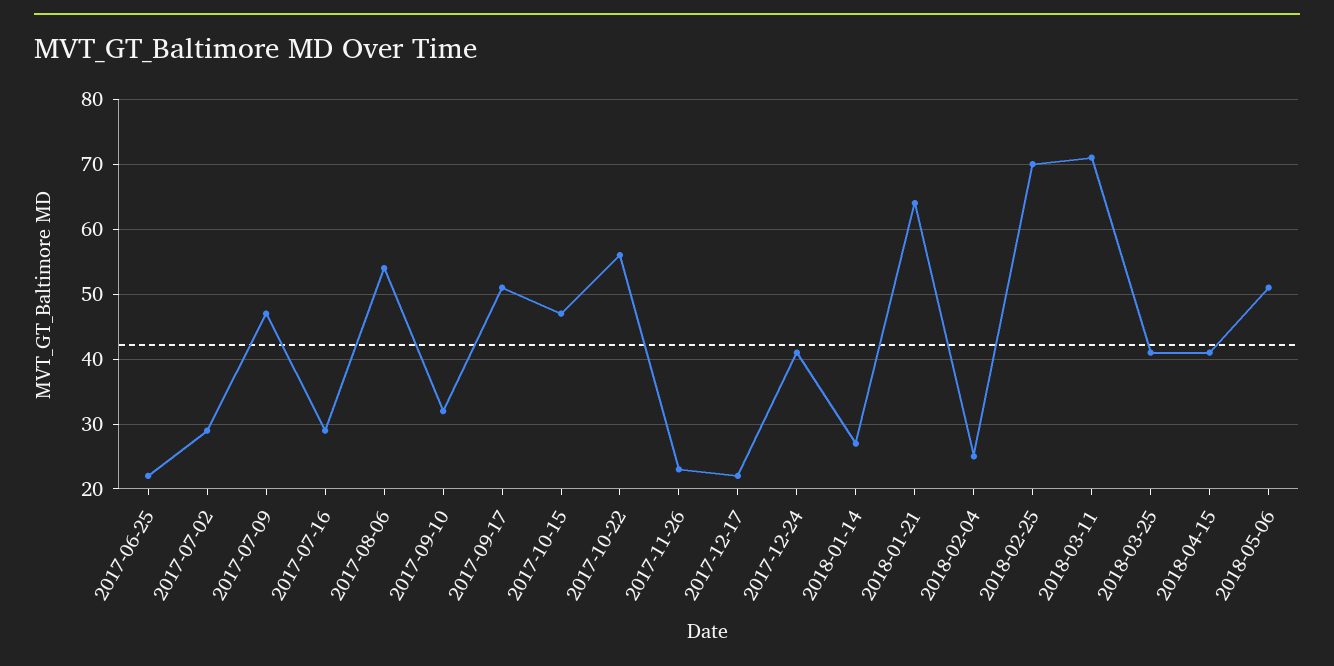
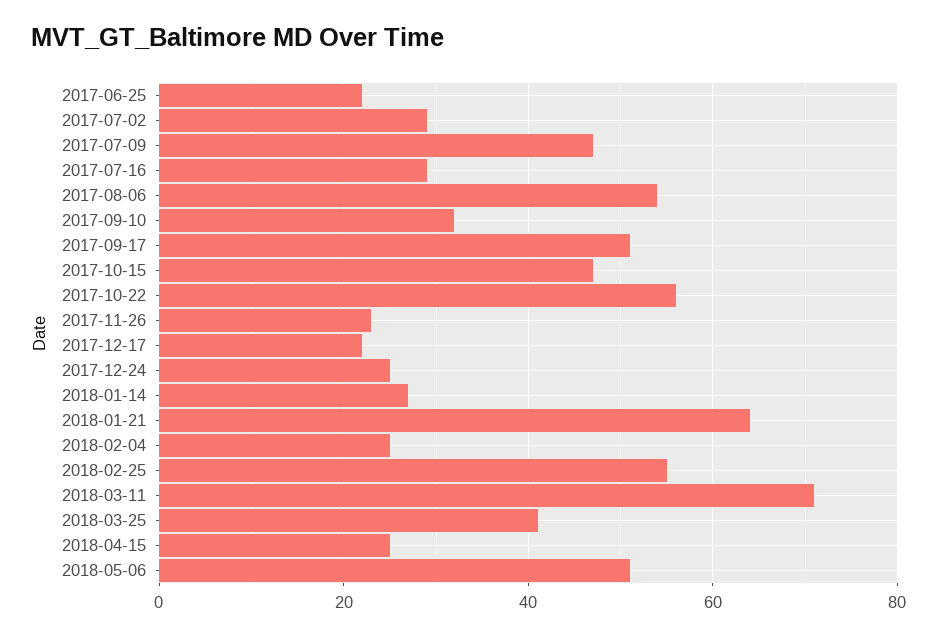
2017-12-24: 41 -> 25
2018-02-25: 70 -> 55
2018-04-15: 41 -> 25

